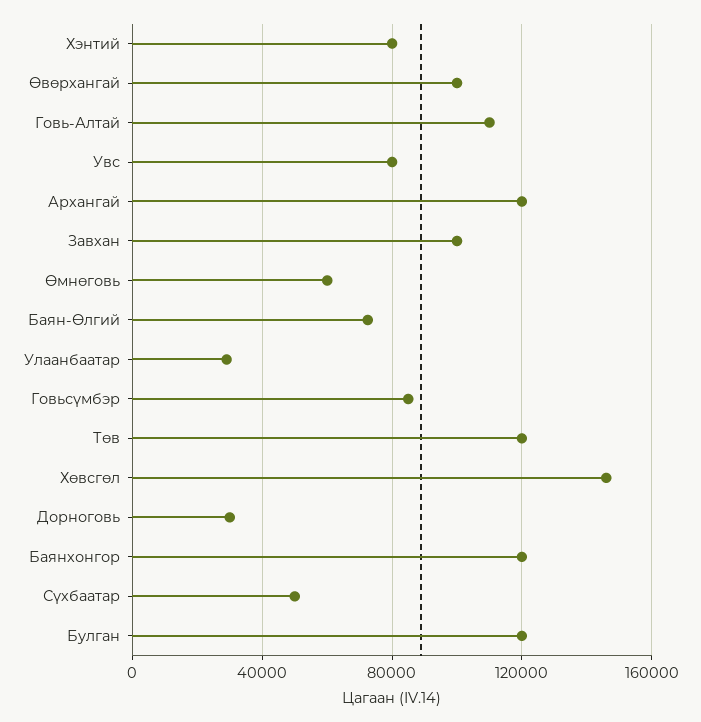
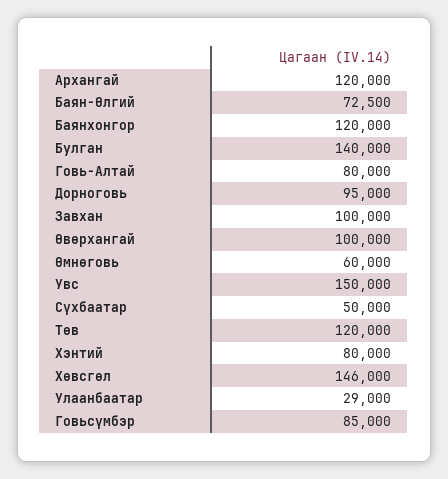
Говь-Алтай: 110000 -> 80000
Увс: 80000 -> 150000
Дорноговь: 30000 -> 95000
Булган: 120000 -> 140000

